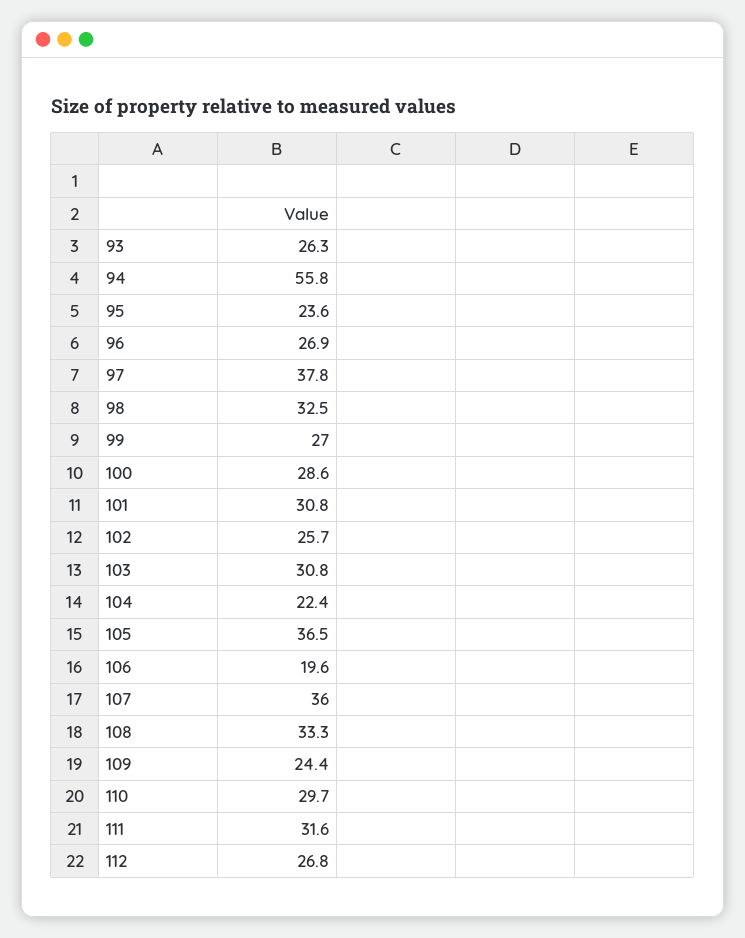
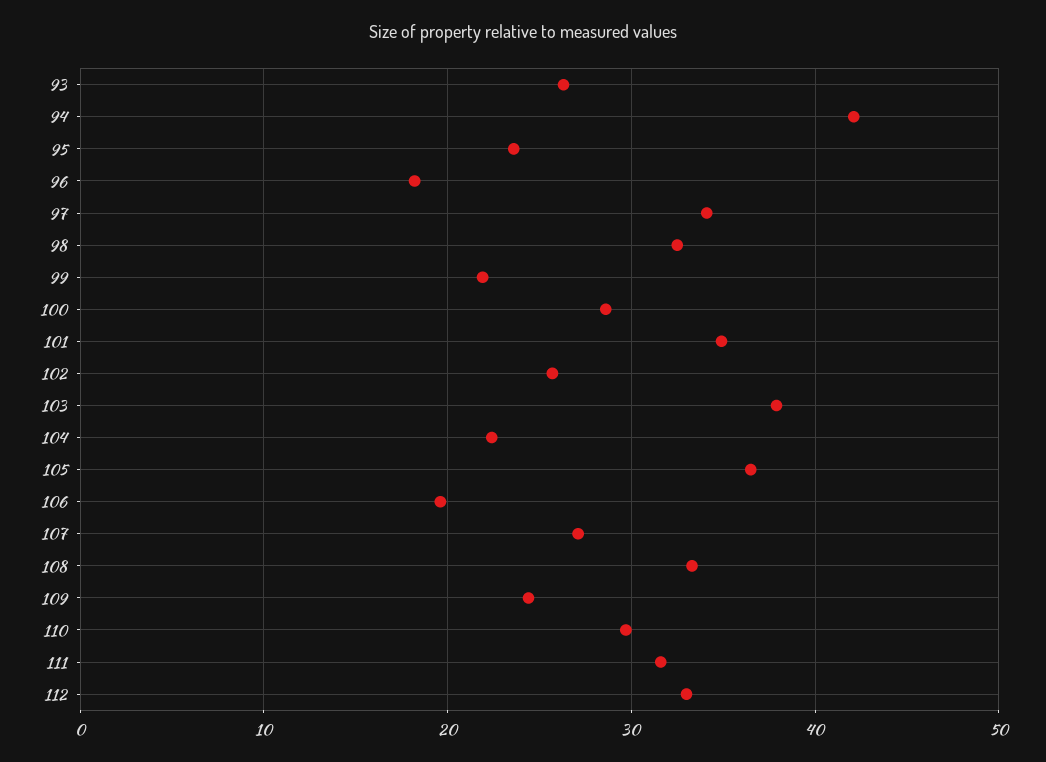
94: 55.8 -> 42
96: 26.9 -> 18
97: 37.8 -> 34
99: 27 -> 22
101: 30.8 -> 35
103: 30.8 -> 38
107: 36 -> 27
112: 26.8 -> 33

